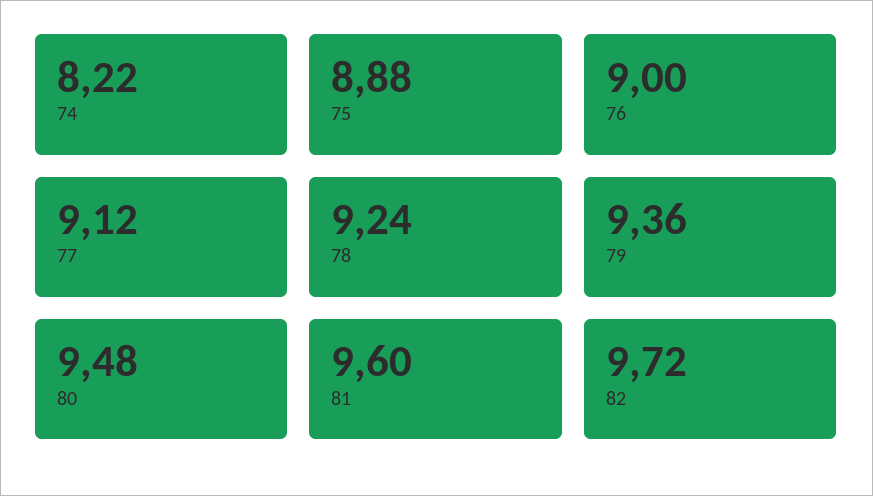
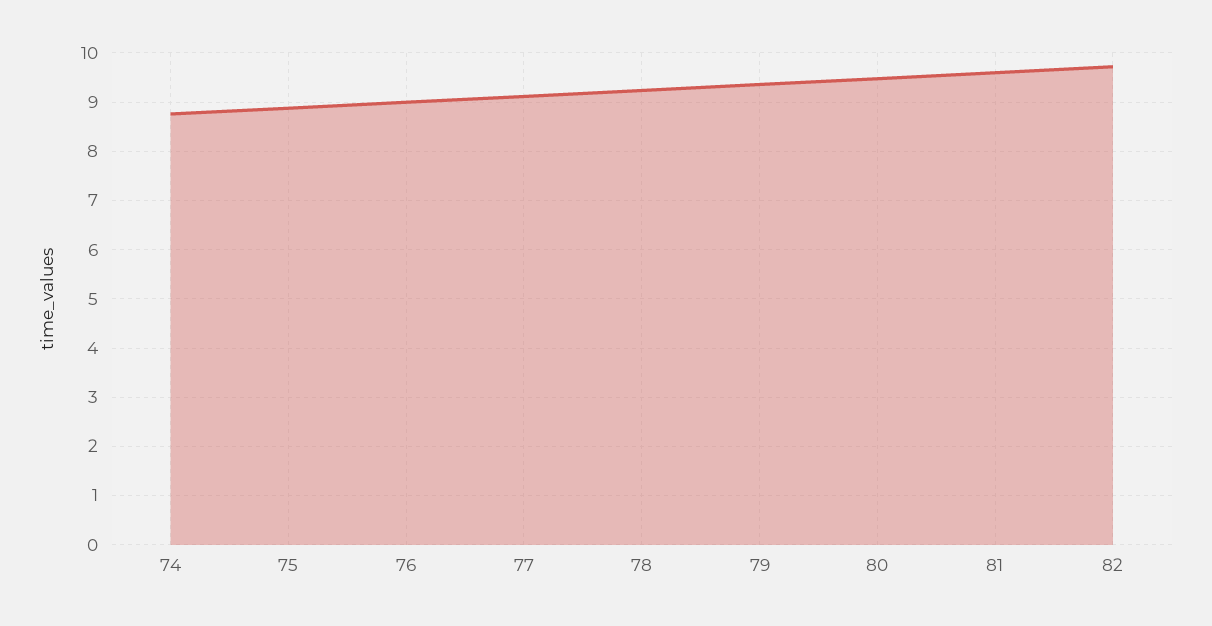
74: 8.22 -> 8.8

